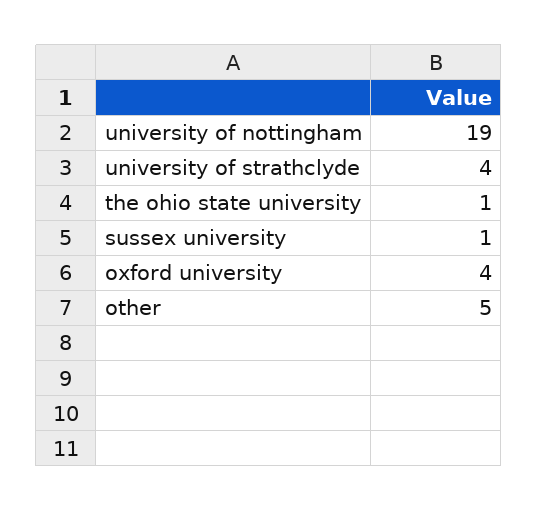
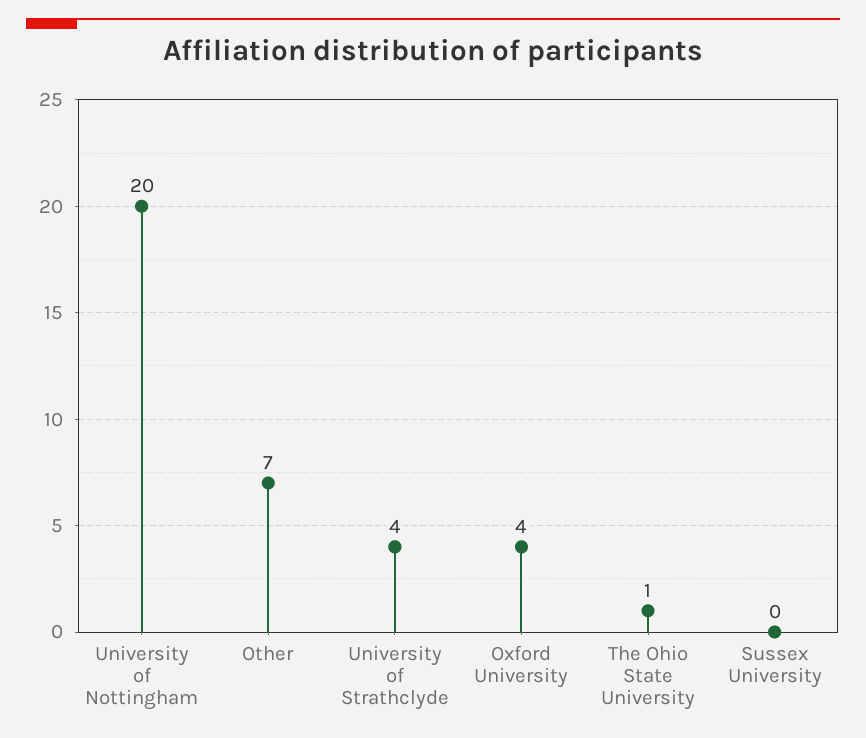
university of nottingham: 19 -> 20
sussex university: 1 -> 0
other: 5 -> 7

